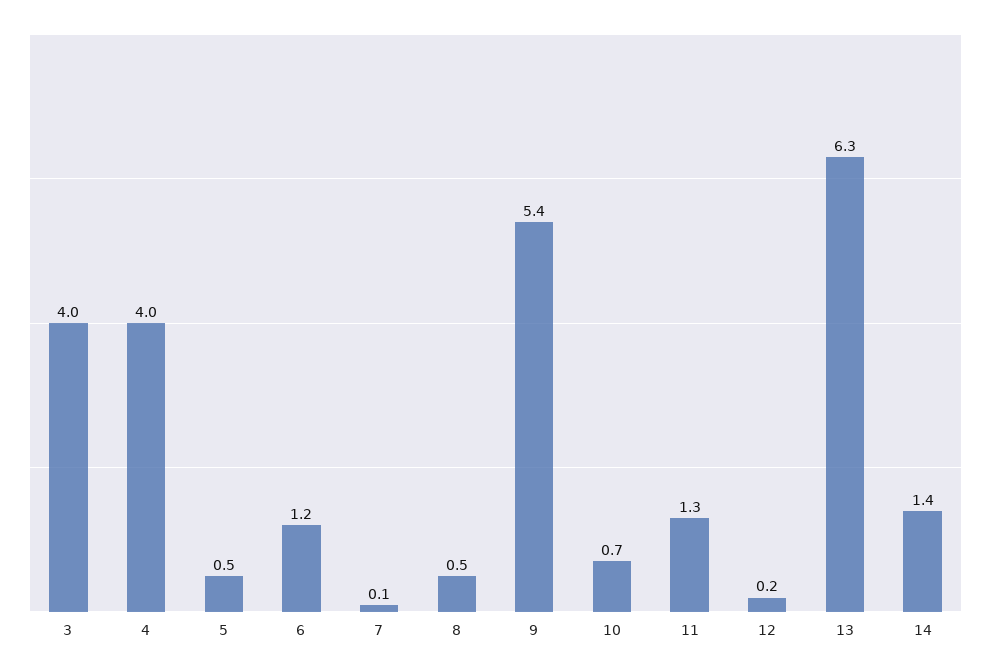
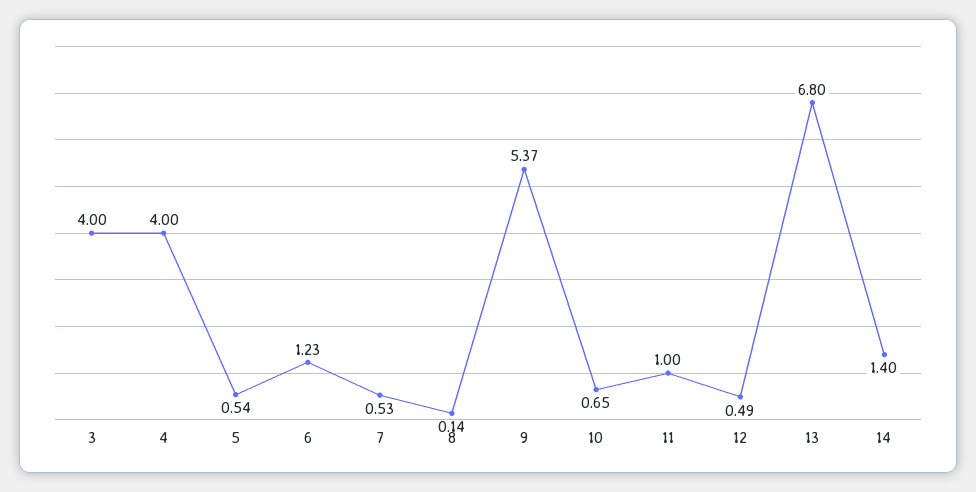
7: 0.1 -> 0.53
8: 0.5 -> 0.14
11: 1.3 -> 1
12: 0.2 -> 0.49
13: 6.3 -> 6.8

